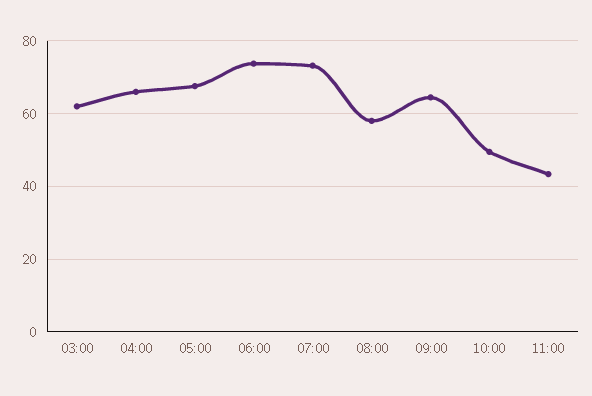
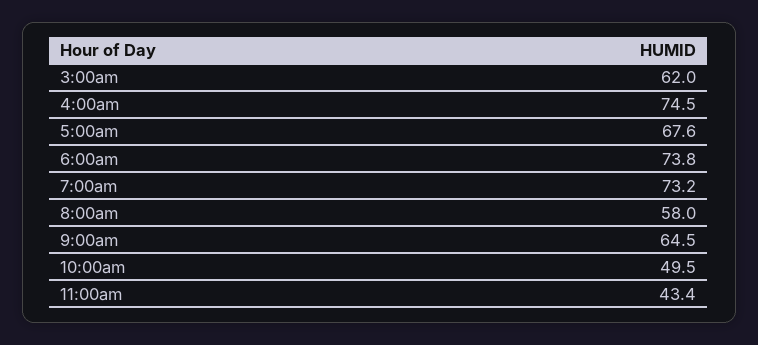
04:00: 66 -> 74.5

